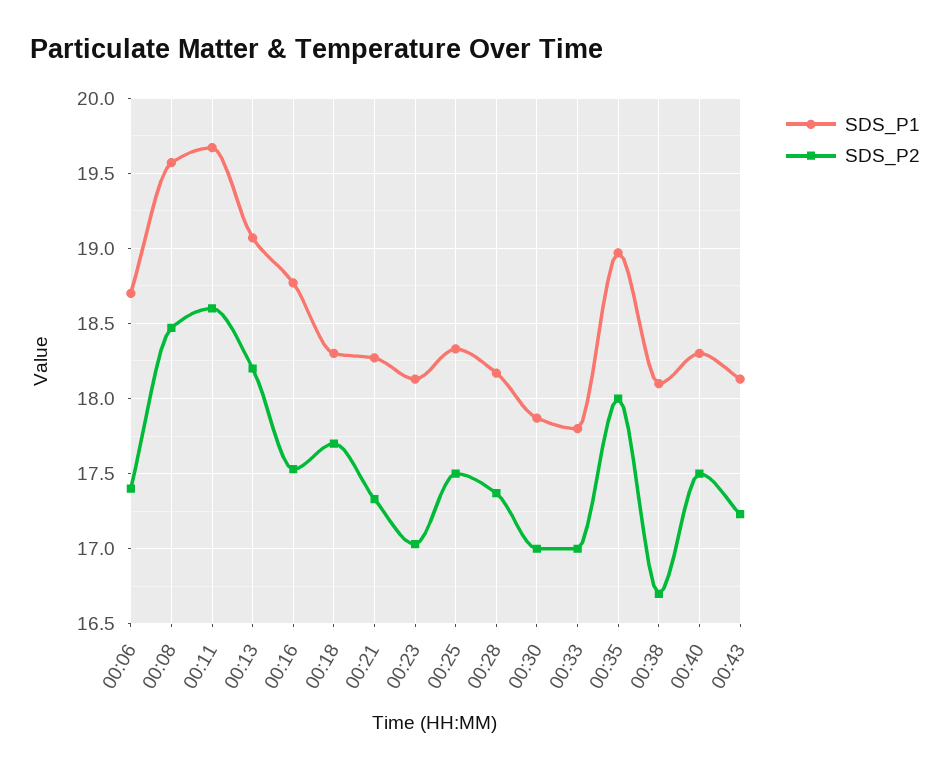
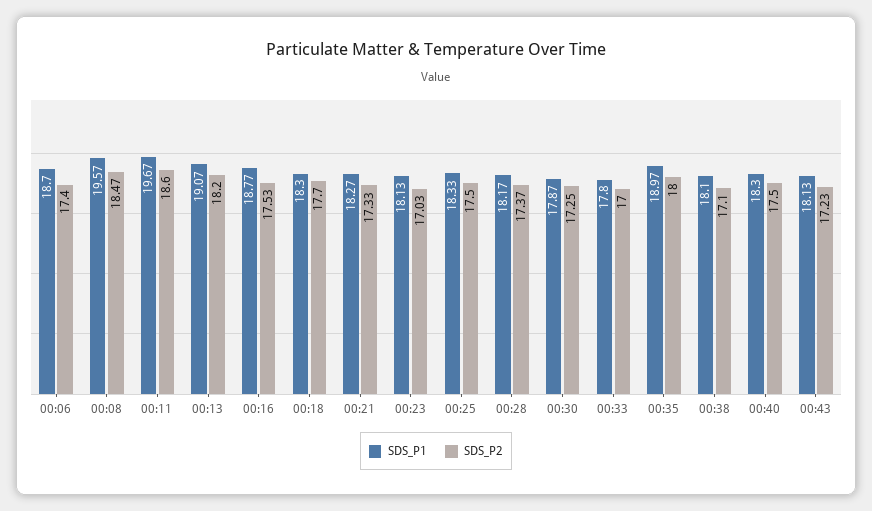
SDS_P2, 00:30: 17 -> 17.25
SDS_P2, 00:38: 16.7 -> 17.1

